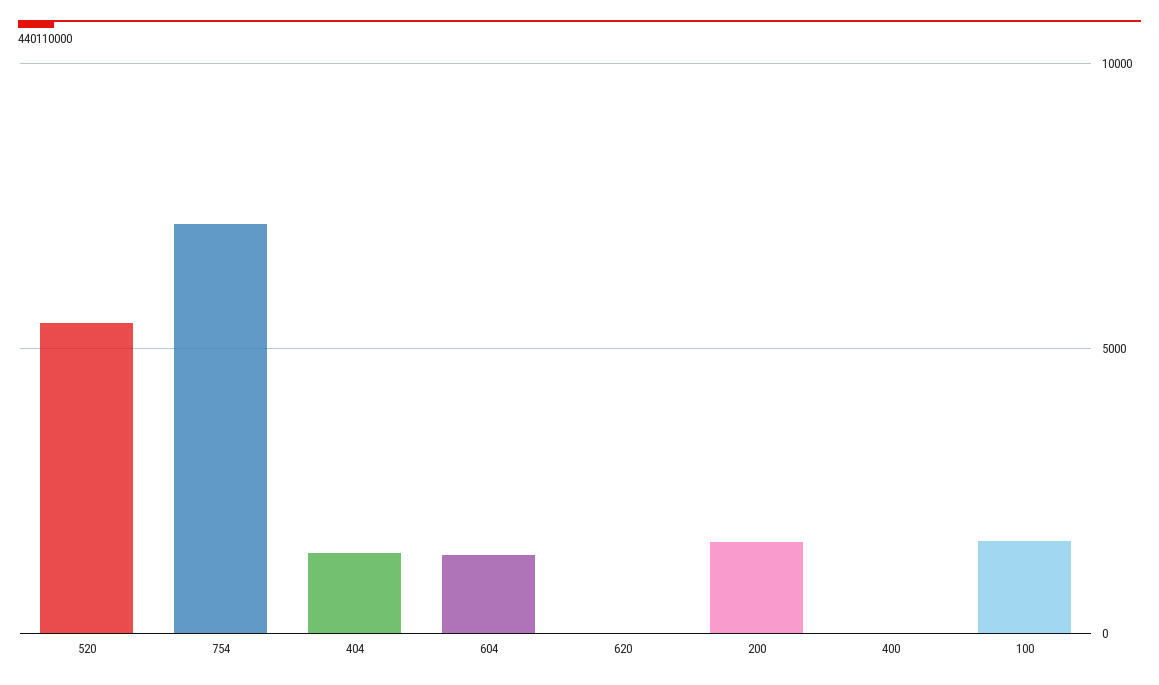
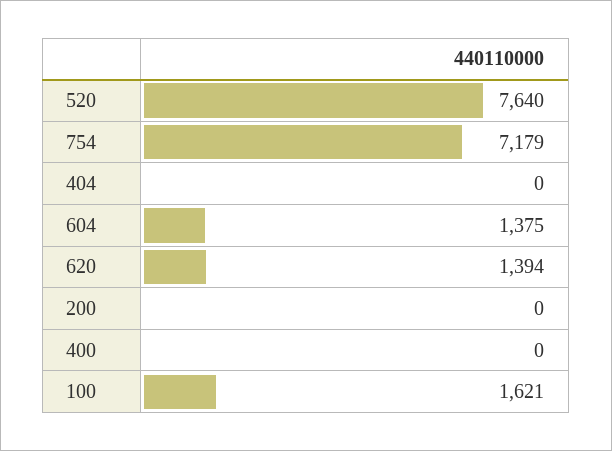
520: 5500 -> 7640
404: 1500 -> 0
620: 0 -> 1394
200: 1500 -> 0

